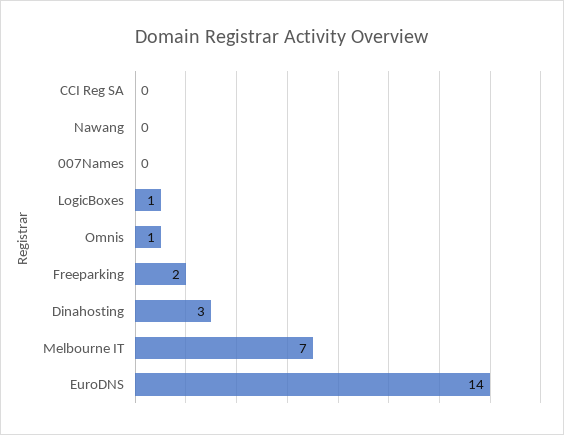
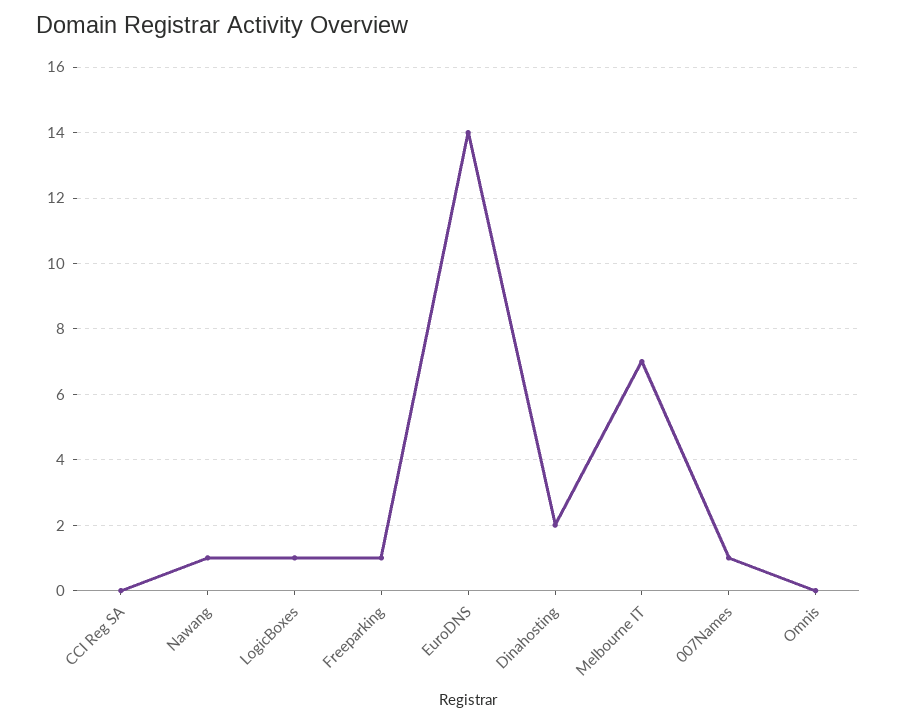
Nawang: 0 -> 1
007Names: 0 -> 1
Omnis: 1 -> 0
Freeparking: 2 -> 1
Dinahosting: 3 -> 2

